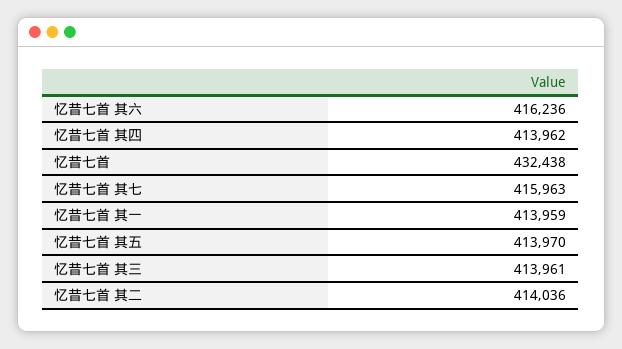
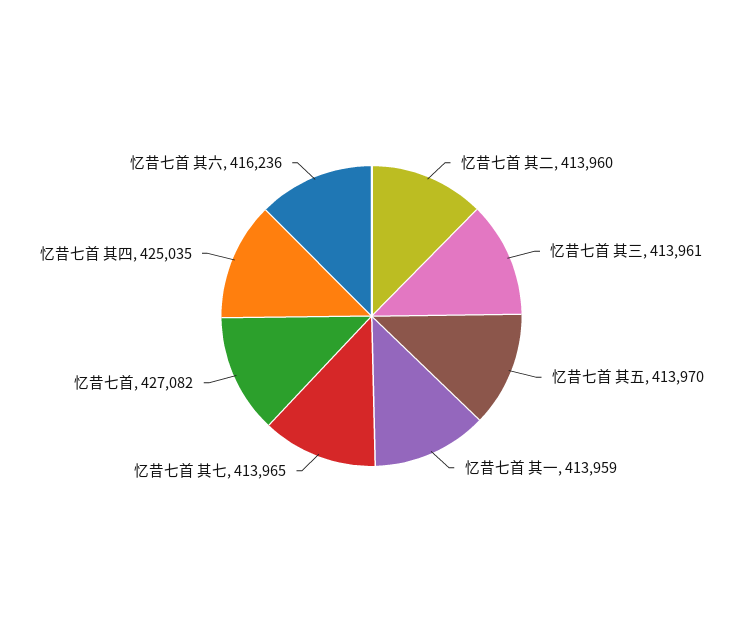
忆昔七首 其四: 413962 -> 425035
忆昔七首: 432438 -> 427082
忆昔七首 其七: 415963 -> 413965
忆昔七首 其二: 414036 -> 413960

